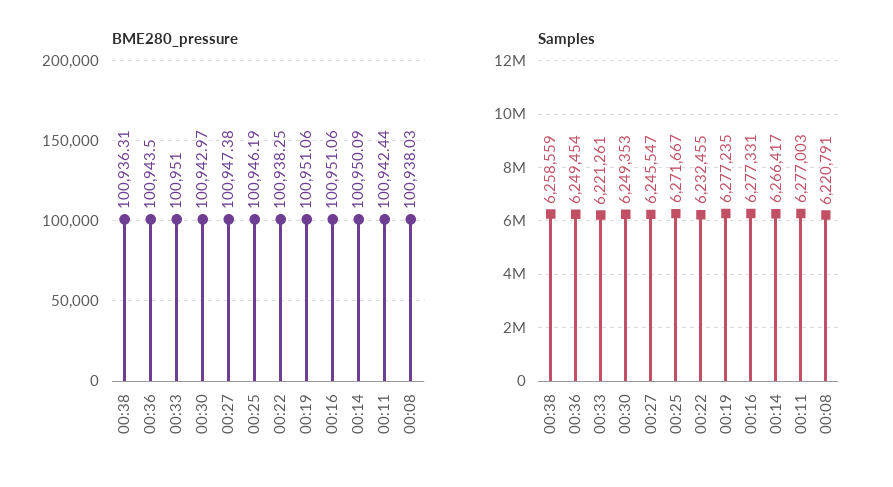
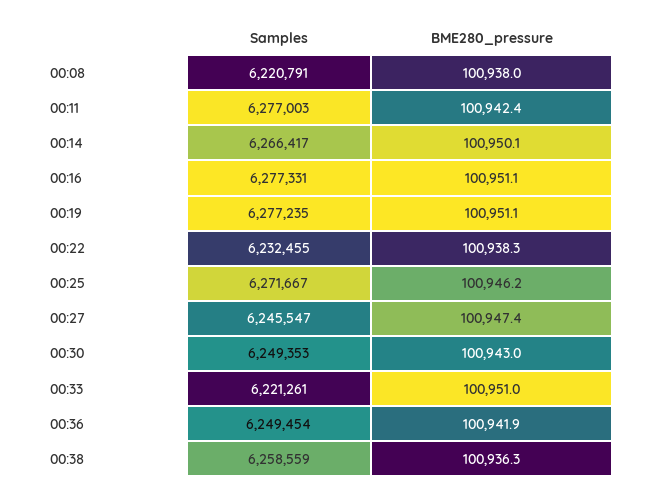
BME280_pressure, 00:36: 100943.5 -> 100941.9

